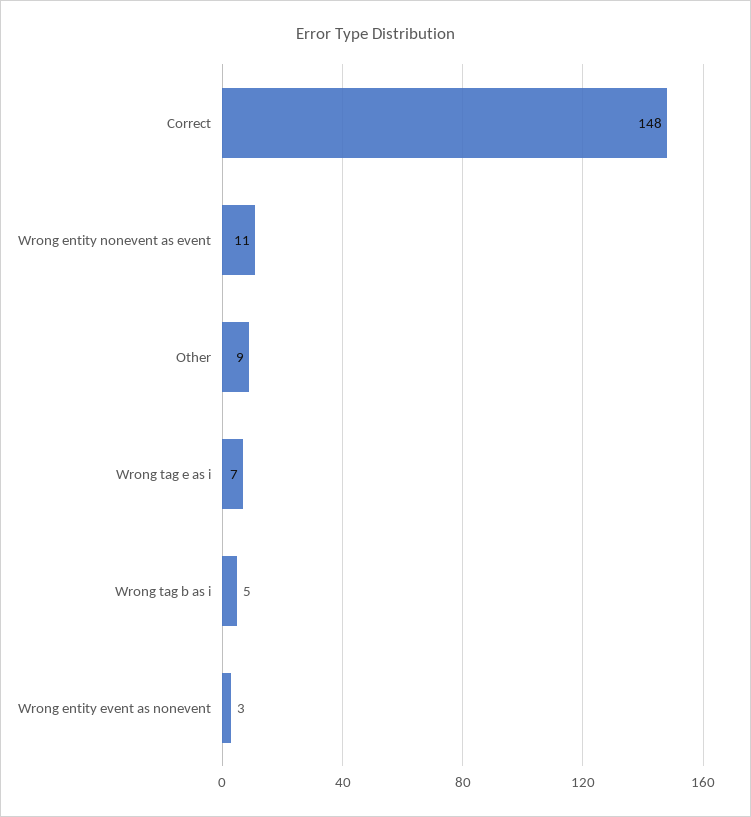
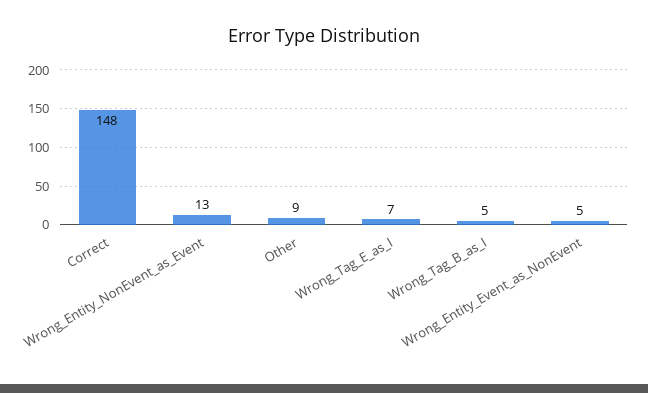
Wrong entity nonevent as event: 11 -> 13
Wrong entity event as nonevent: 3 -> 5

